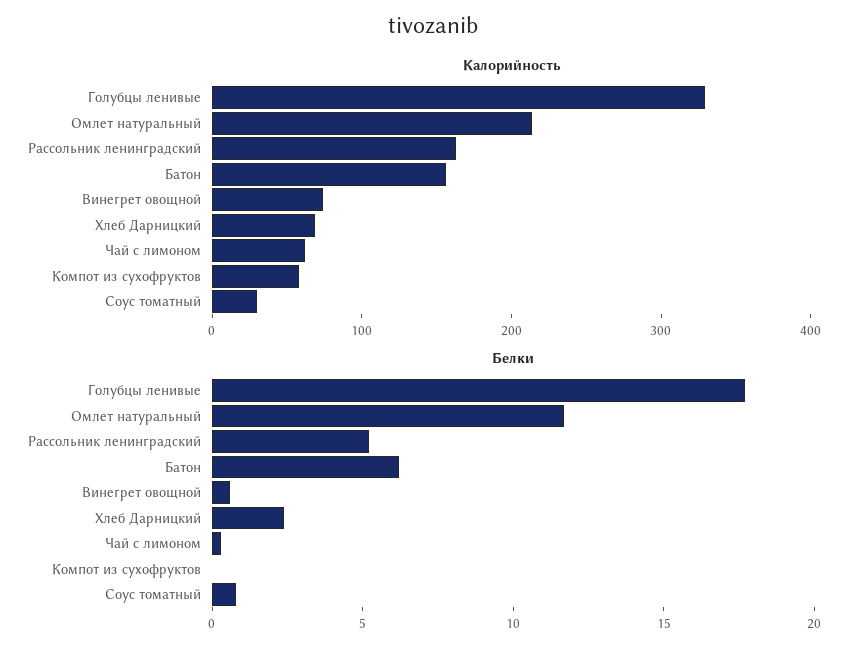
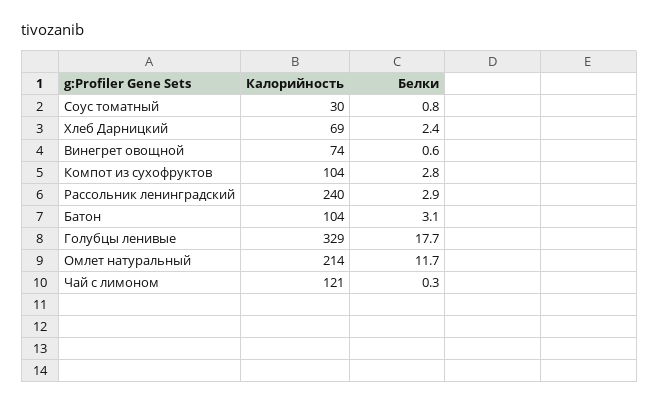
Калорийность, Рассольник ленинградский: 160 -> 240
Калорийность, Батон: 160 -> 104
Калорийность, Чай с лимоном: 60 -> 121
Калорийность, Компот из сухофруктов: 60 -> 104
Белки, Рассольник ленинградский: 5 -> 2.9
Белки, Батон: 6 -> 3.1
Белки, Компот из сухофруктов: 0 -> 2.8

